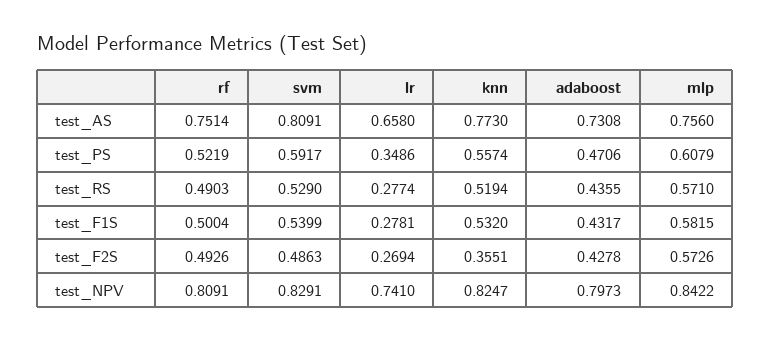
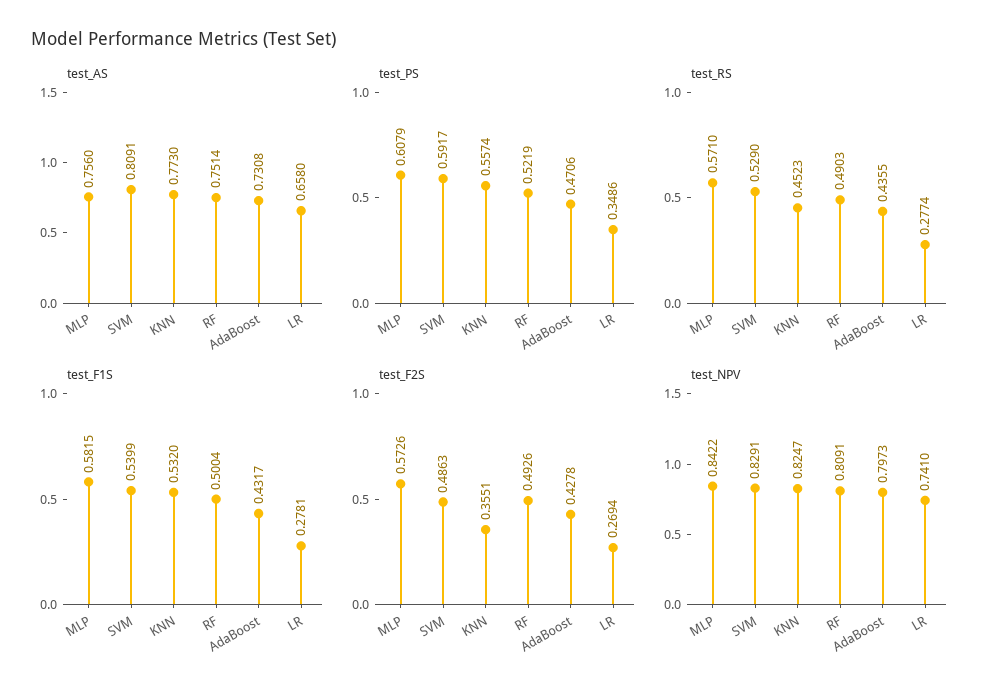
test_RS, knn: 0.5194 -> 0.4523

